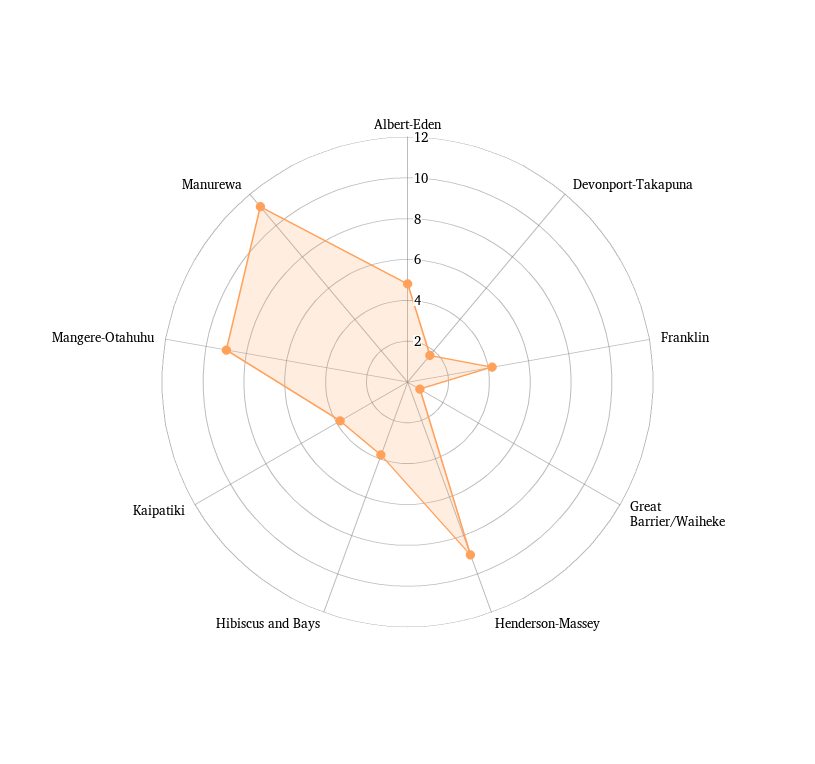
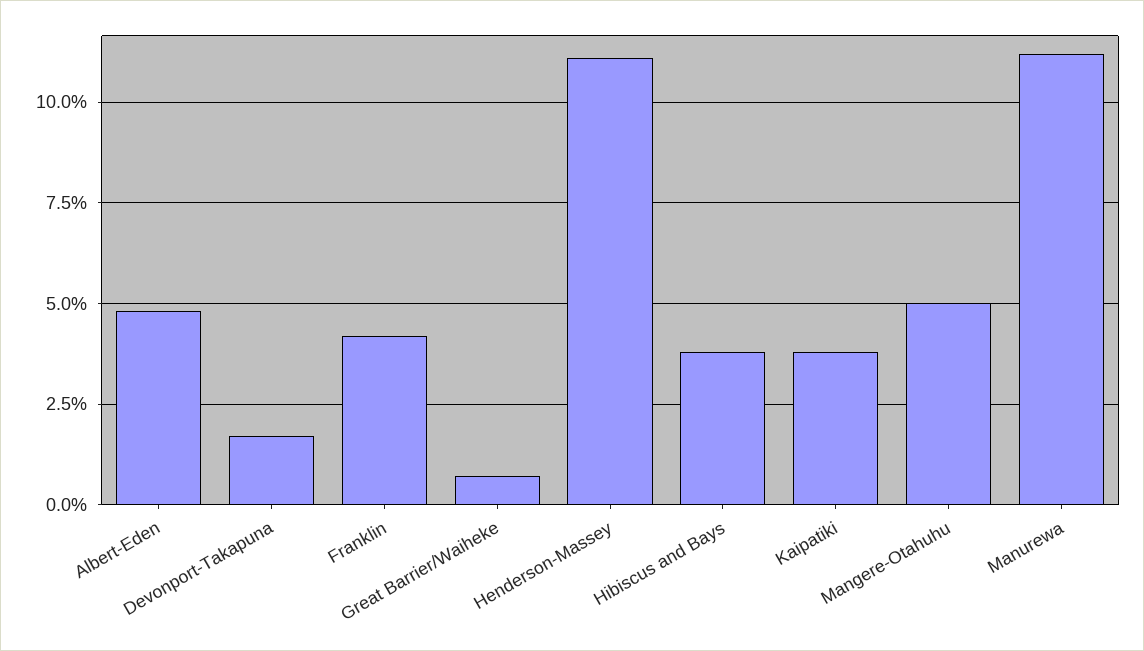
Henderson-Massey: 9 -> 11
Mangere-Otahuhu: 9 -> 5

